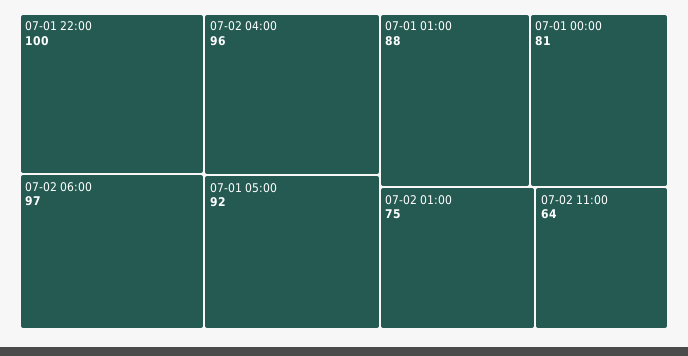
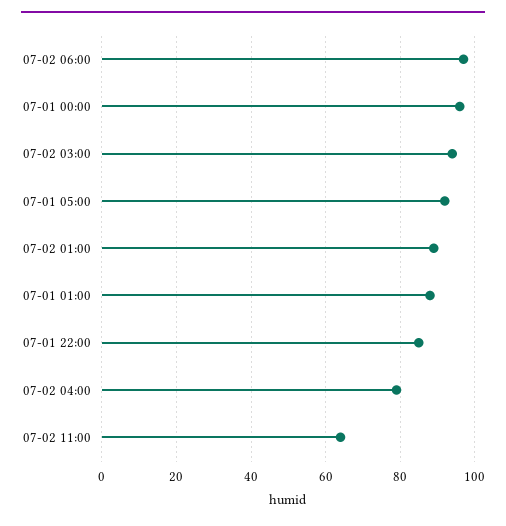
07-01 22:00: 100 -> 85
07-02 04:00: 96 -> 80
07-01 00:00: 81 -> 95
07-02 01:00: 75 -> 90
07-02 03:00: none -> 95

